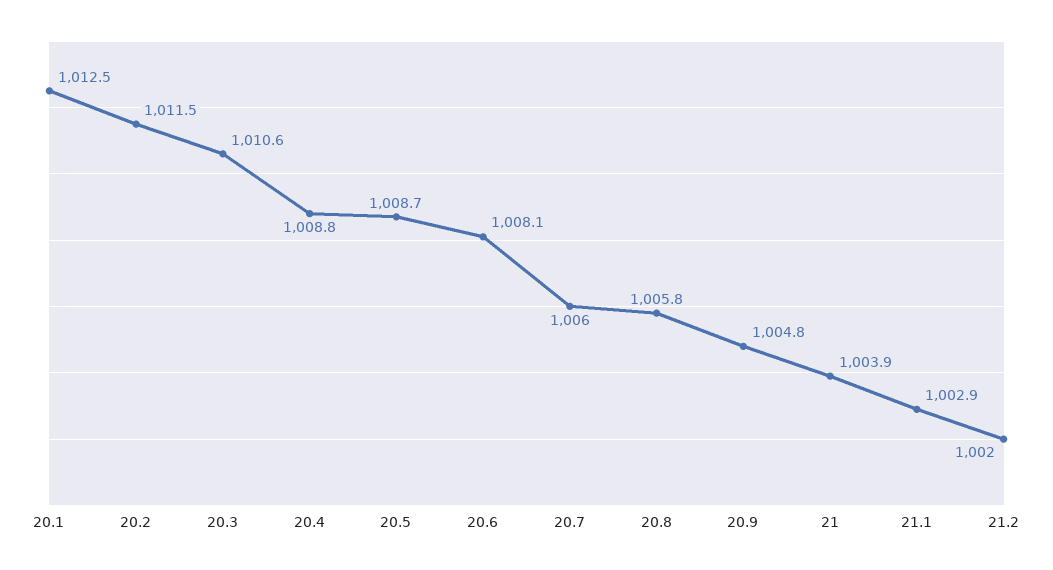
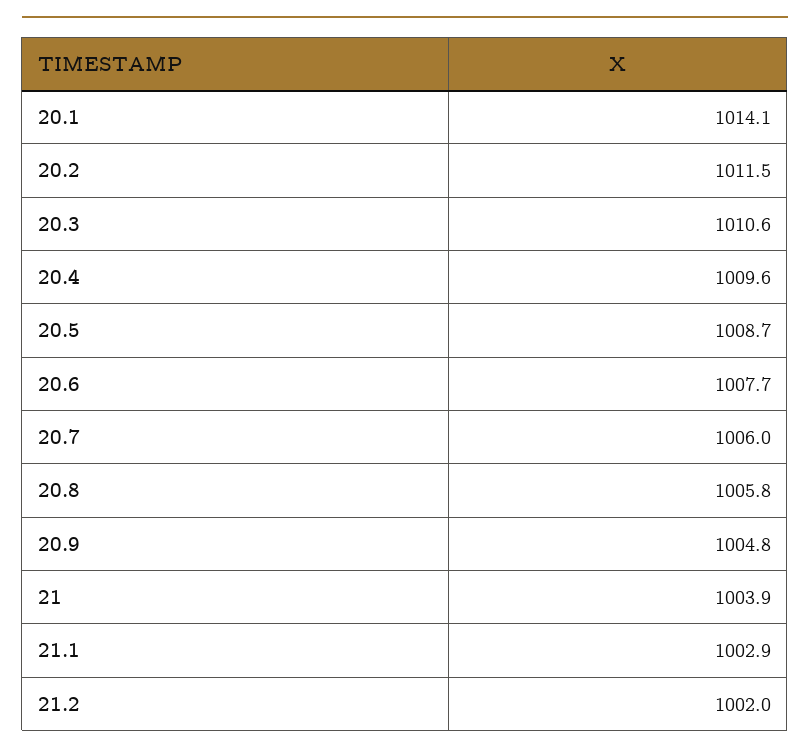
20.1: 1012.5 -> 1014.1
20.4: 1008.8 -> 1009.6
20.6: 1008.1 -> 1007.7

